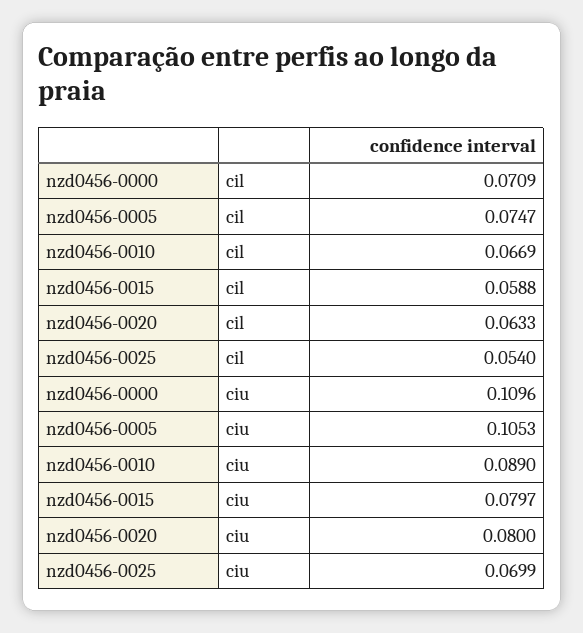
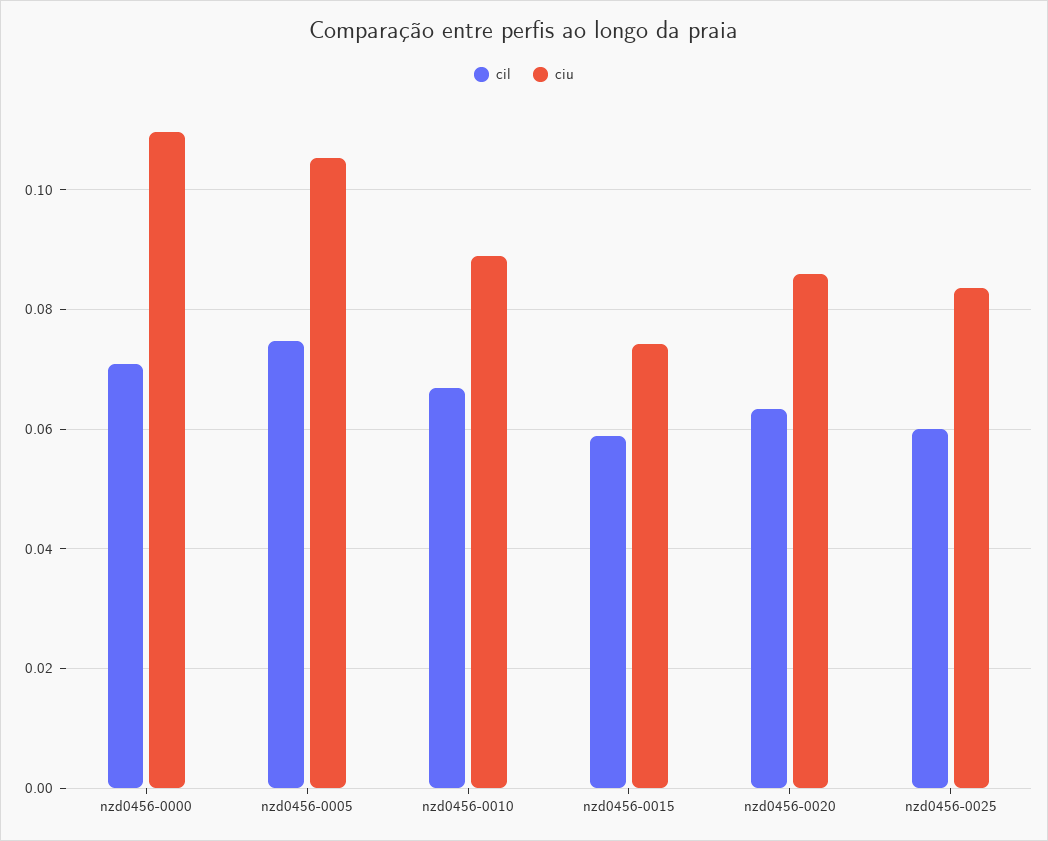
cil, nzd0456-0025: 0.054 -> 0.06
ciu, nzd0456-0015: 0.0797 -> 0.074
ciu, nzd0456-0020: 0.08 -> 0.086
ciu, nzd0456-0025: 0.0699 -> 0.084

